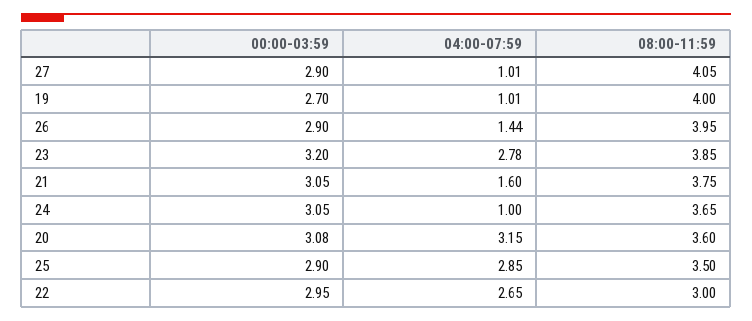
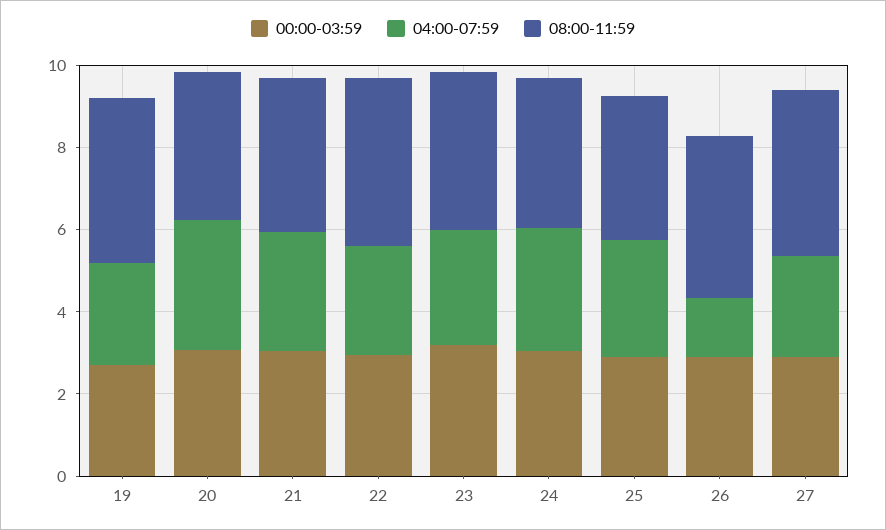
04:00-07:59, 27: 1.01 -> 2.5
04:00-07:59, 19: 1.01 -> 2.5
04:00-07:59, 21: 1.6 -> 3
04:00-07:59, 24: 1 -> 3
08:00-11:59, 22: 3 -> 4

